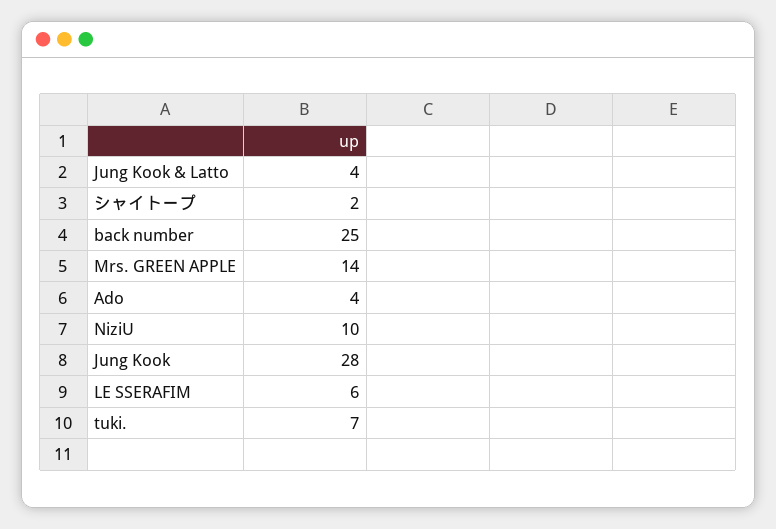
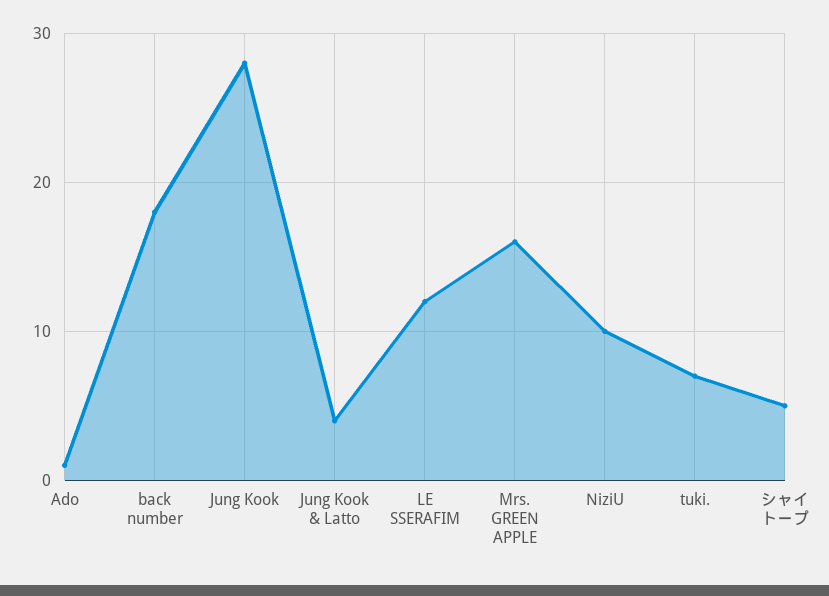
シャイトープ: 2 -> 5
back number: 25 -> 18
Mrs. GREEN APPLE: 14 -> 16
Ado: 4 -> 1
LE SSERAFIM: 6 -> 12

